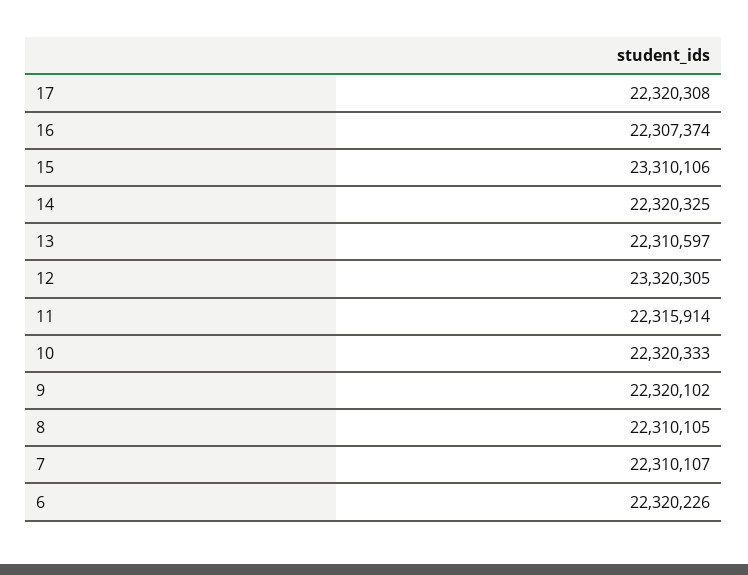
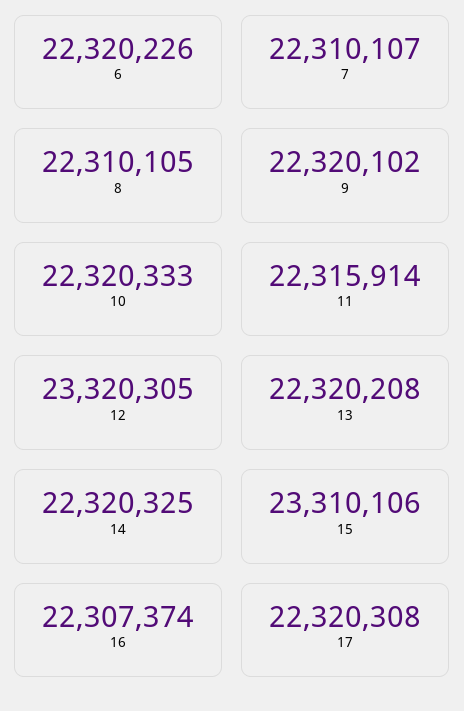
13: 22310597 -> 22320208

